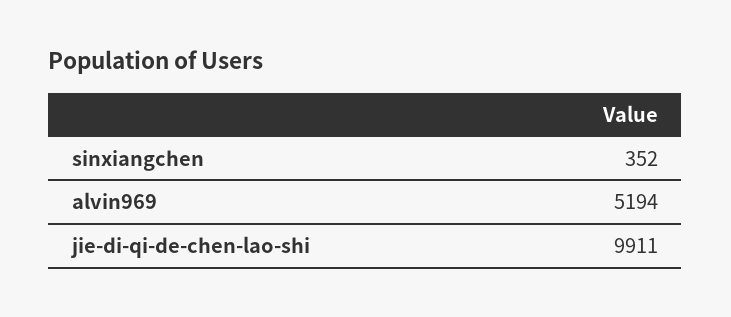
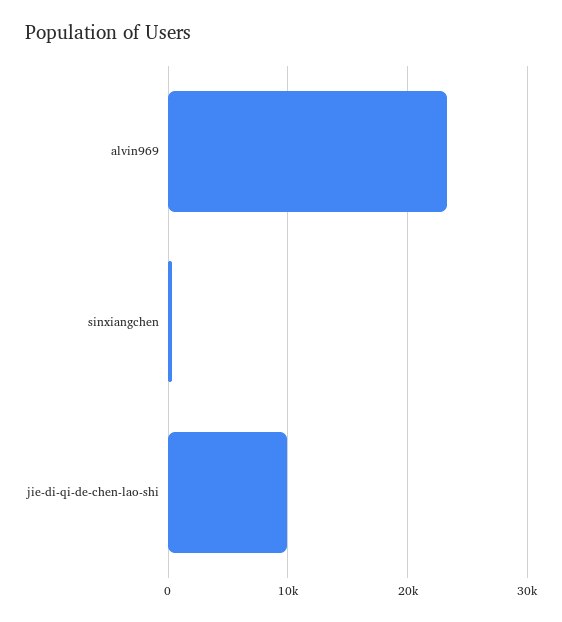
alvin969: 5194 -> 23000

